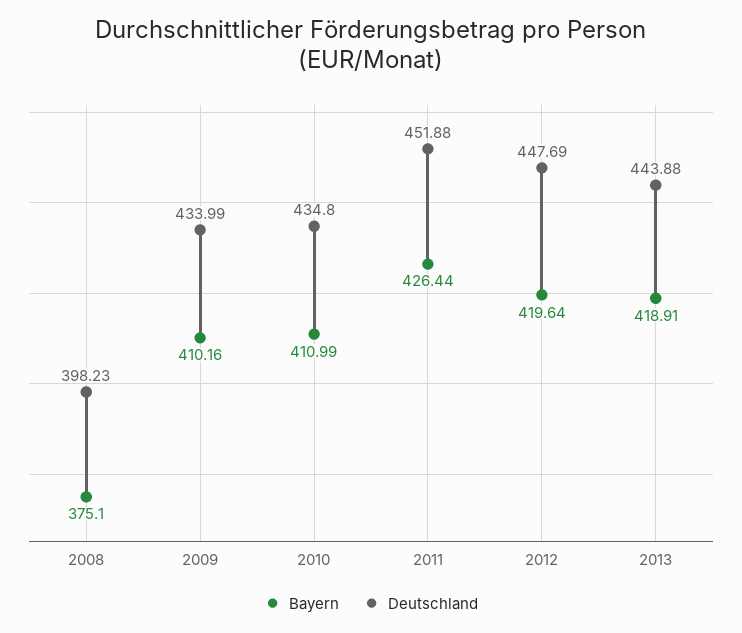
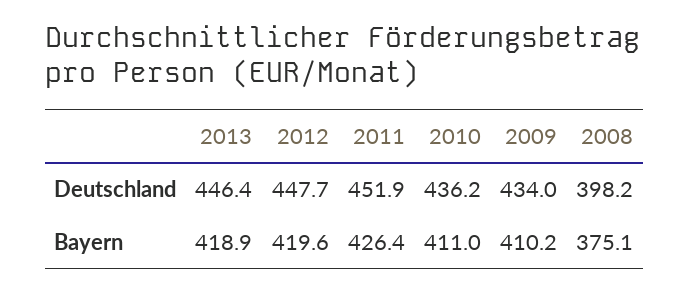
Deutschland, 2010: 434.8 -> 436.2
Deutschland, 2013: 443.88 -> 446.4

